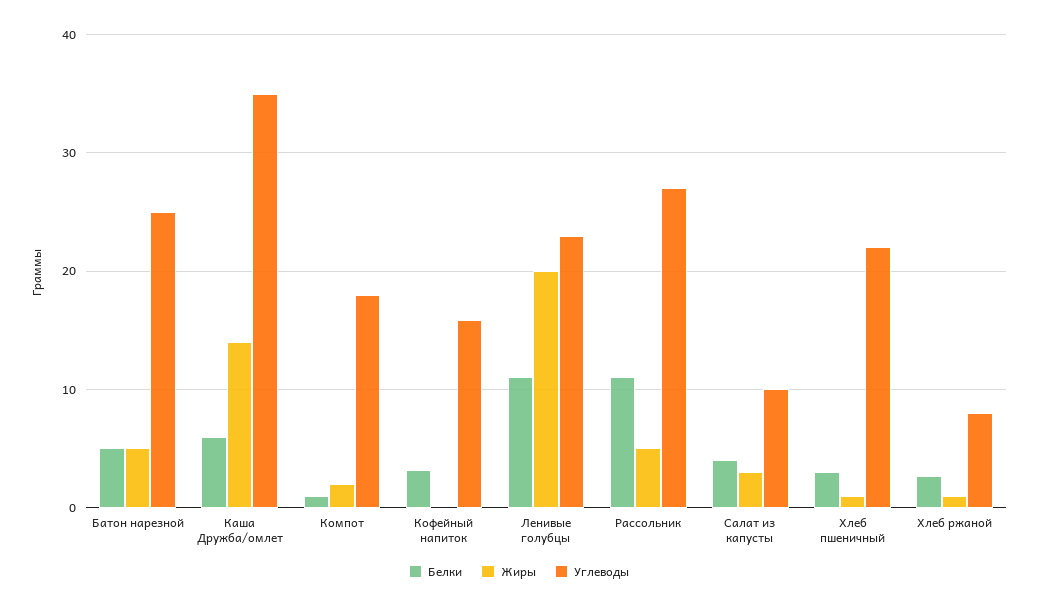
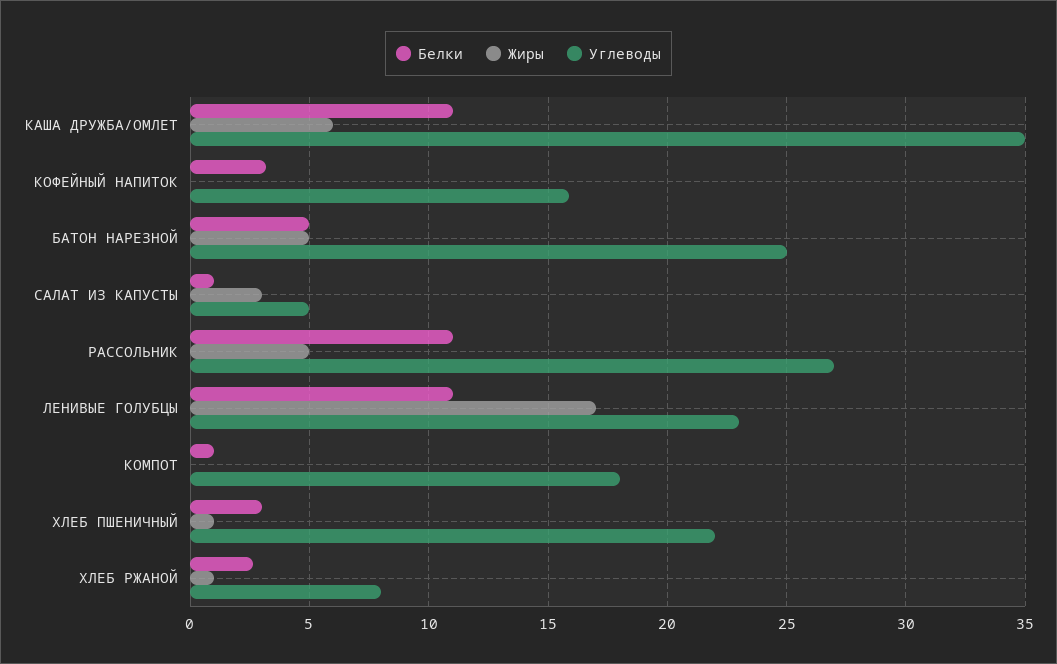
Белки, Каша Дружба/омлет: 6 -> 11
Жиры, Каша Дружба/омлет: 14 -> 6
Жиры, Компот: 2 -> 0
Жиры, Ленивые голубцы: 20 -> 17
Белки, Салат из капусты: 4 -> 1
Углеводы, Салат из капусты: 10 -> 5

